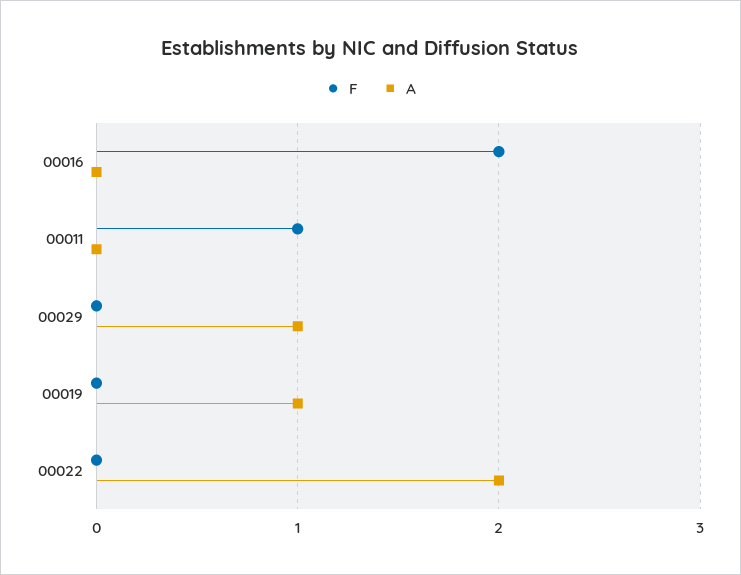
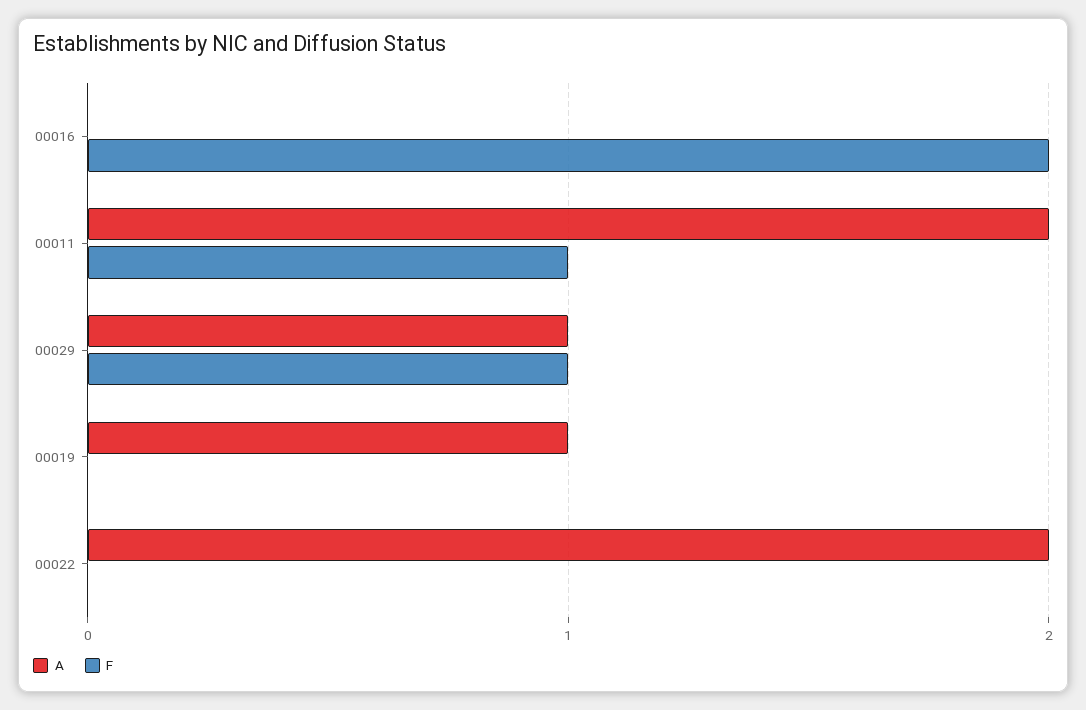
A, 00011: 0 -> 2
F, 00029: 0 -> 1

